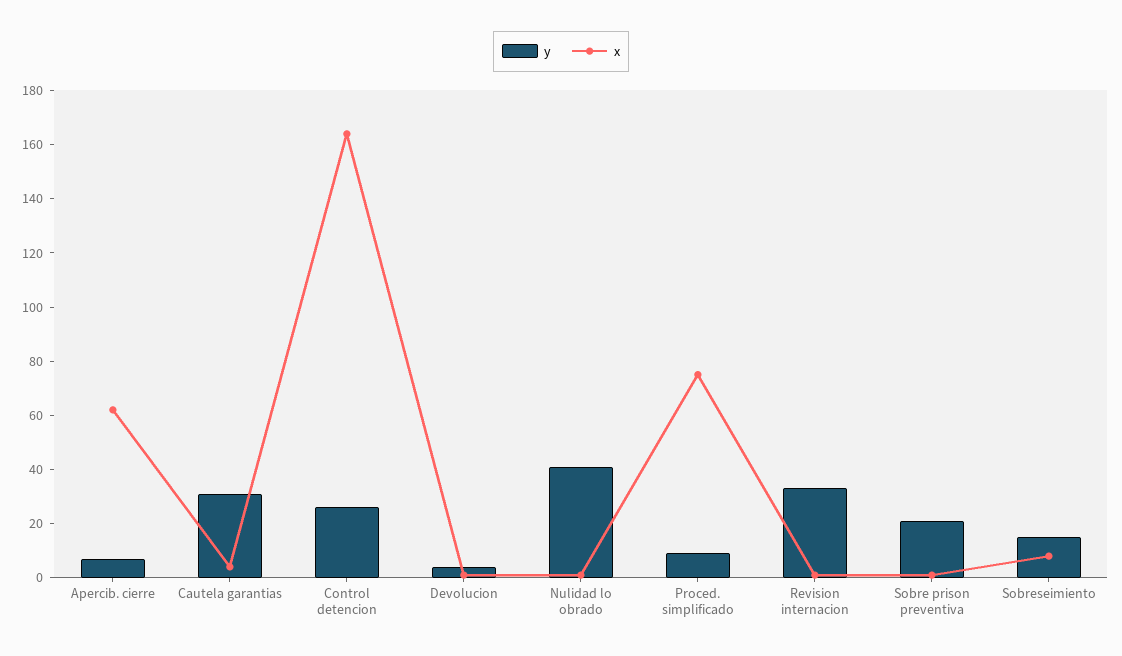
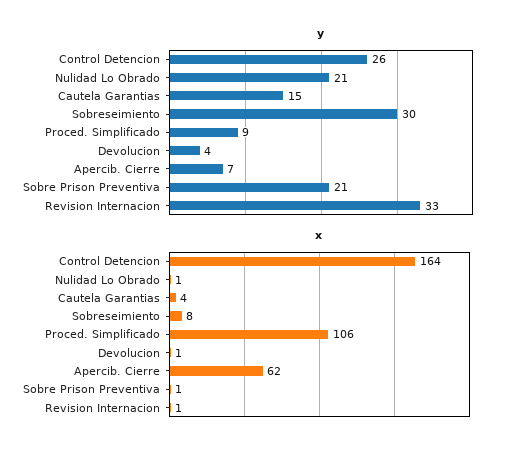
y, Cautela garantias: 30 -> 15
y, Nulidad lo obrado: 40 -> 21
x, Proced. simplificado: 75 -> 106
y, Sobreseimiento: 15 -> 30

